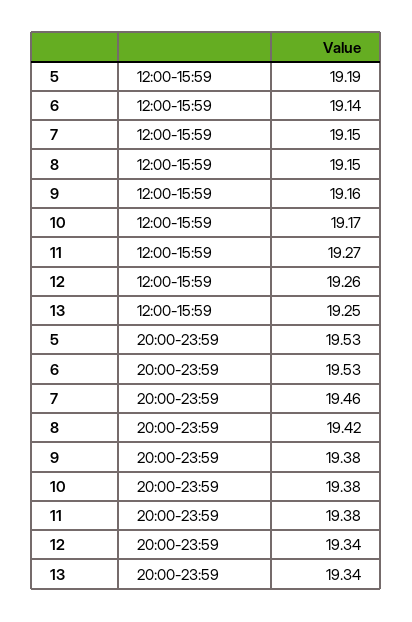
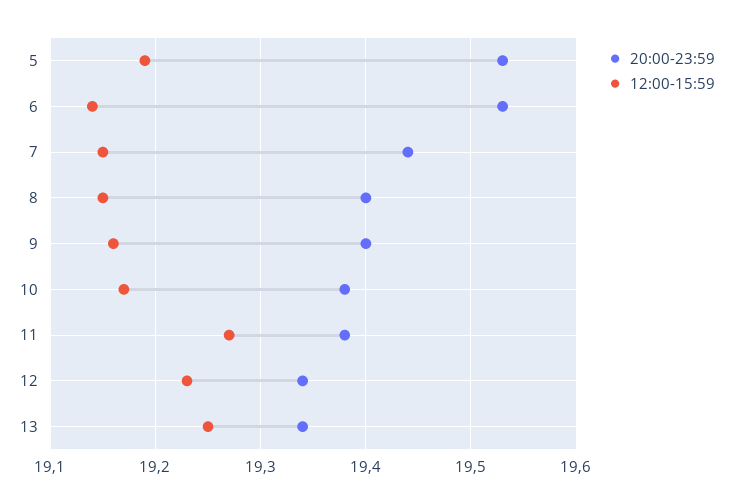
12:00-15:59, 12: 19.26 -> 19.23
20:00-23:59, 7: 19.46 -> 19.44
20:00-23:59, 8: 19.42 -> 19.4
20:00-23:59, 9: 19.38 -> 19.4

